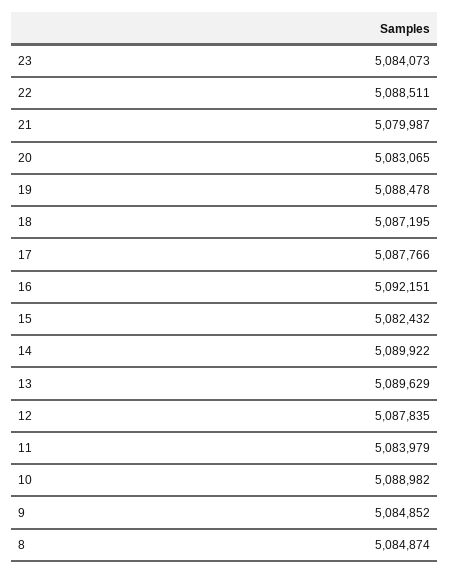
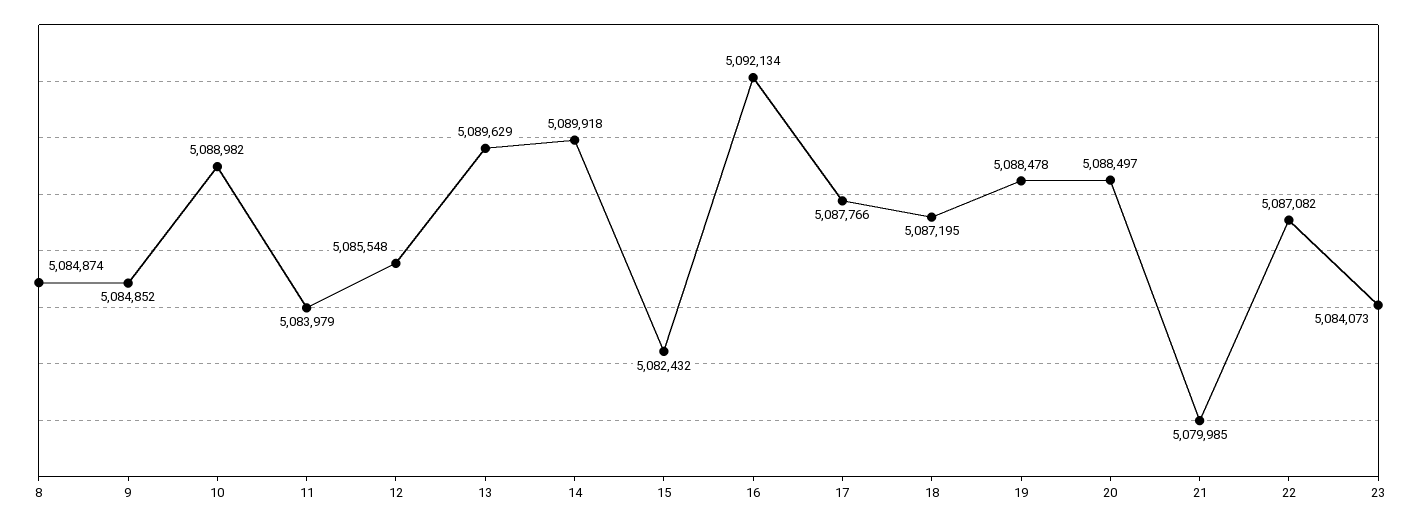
22: 5088511 -> 5087082
21: 5079987 -> 5079985
20: 5083065 -> 5088497
16: 5092151 -> 5092134
14: 5089922 -> 5089918
12: 5087835 -> 5085548

